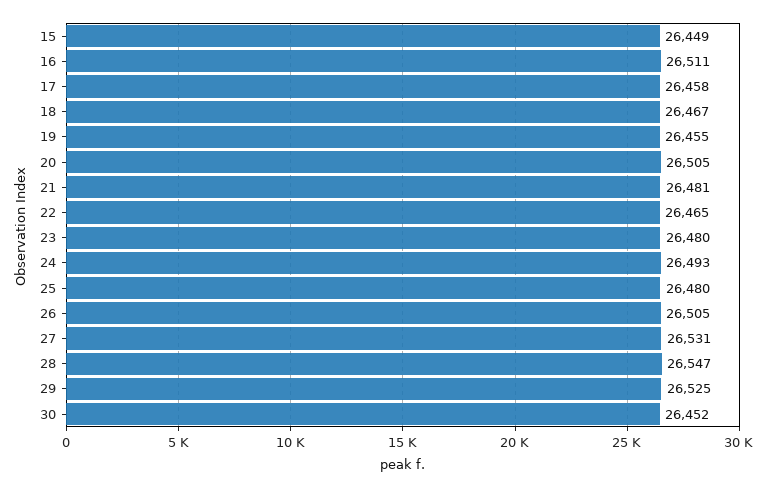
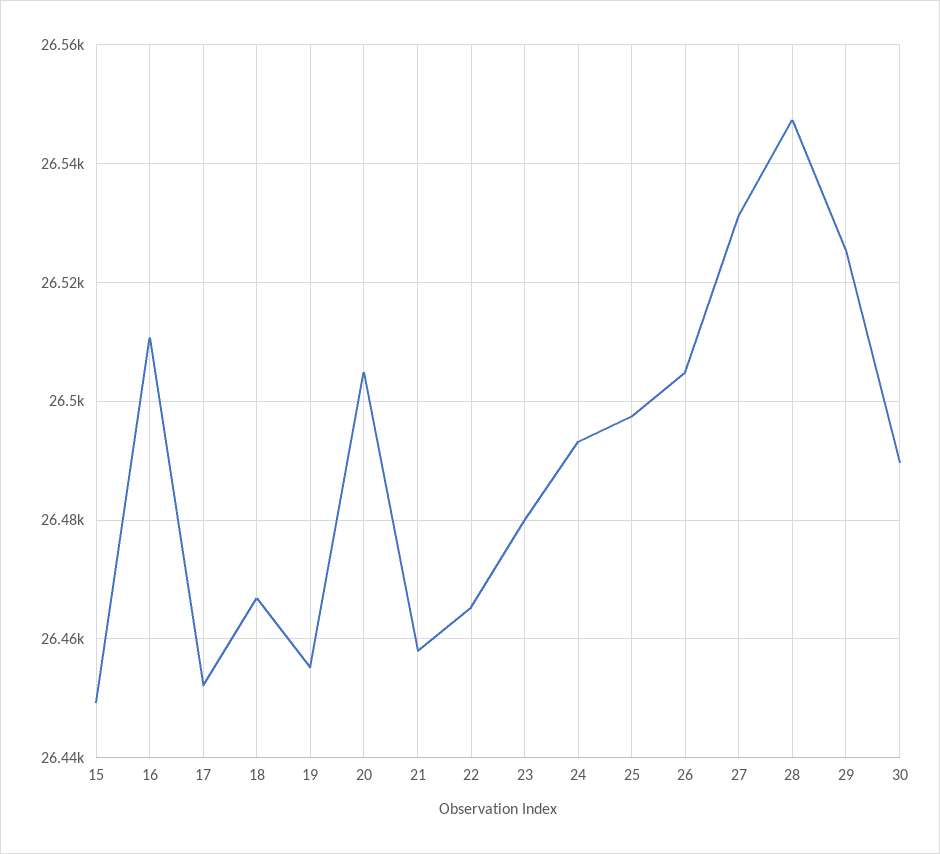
17: 26458 -> 26452
21: 26481 -> 26458
25: 26480 -> 26498
30: 26452 -> 26490

